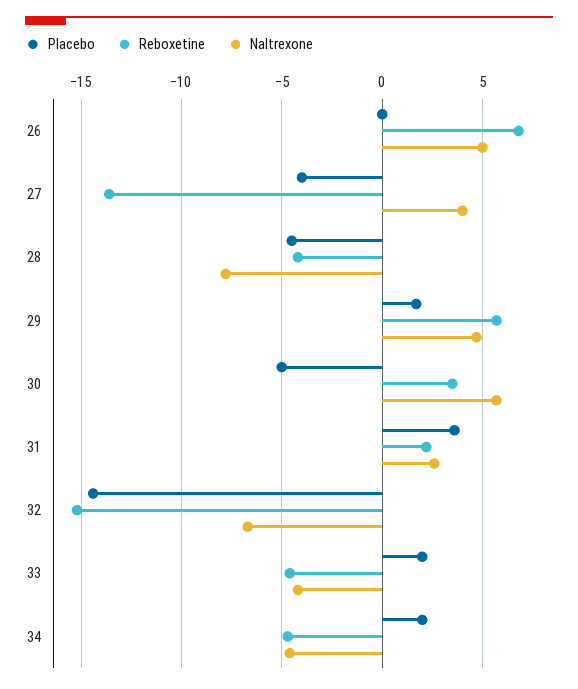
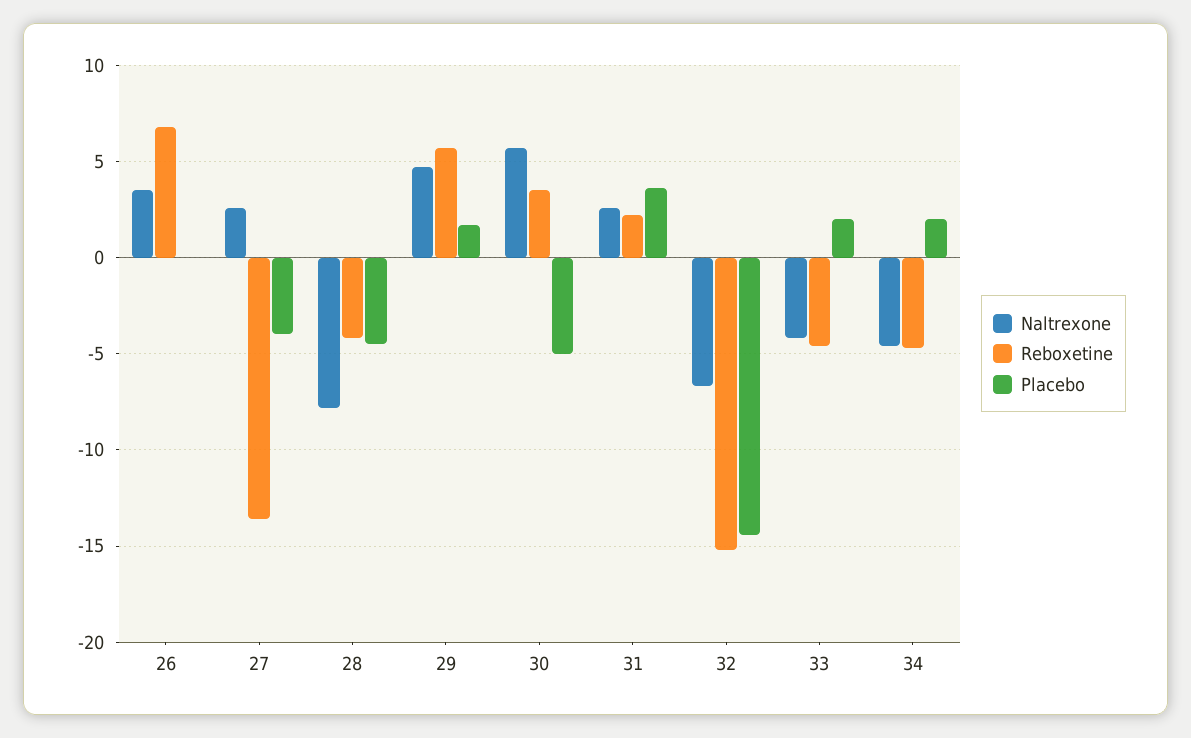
Naltrexone, 26: 5 -> 3.5
Naltrexone, 27: 4 -> 2.5

